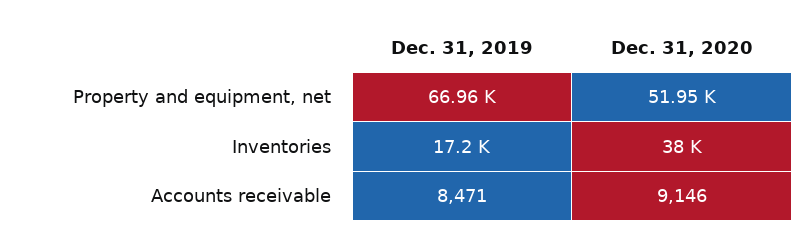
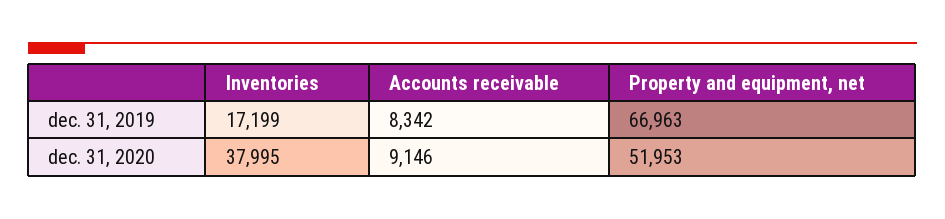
Dec. 31, 2019, Accounts receivable: 8471 -> 8342

